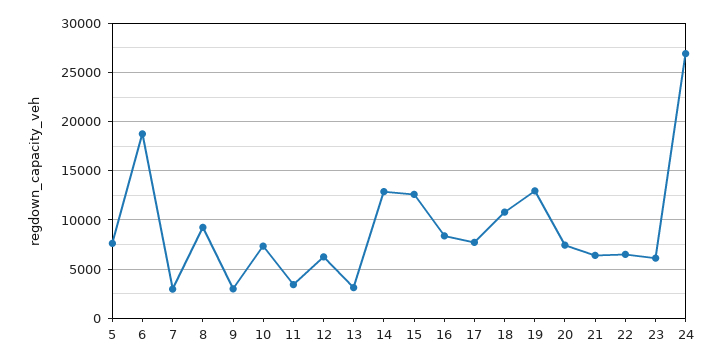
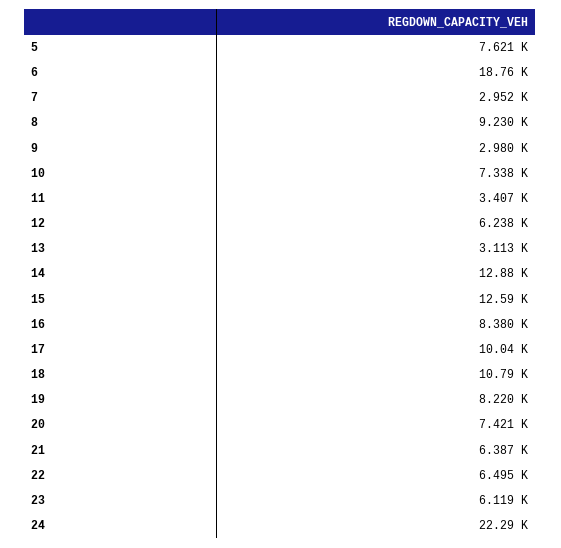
17: 8000 -> 10040
19: 13000 -> 8220
24: 27000 -> 22290

